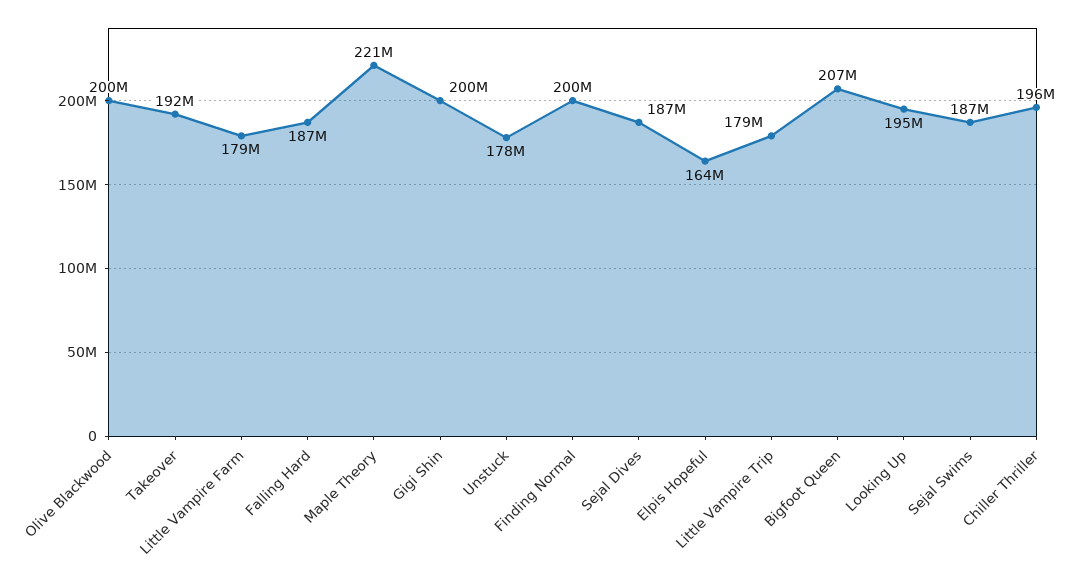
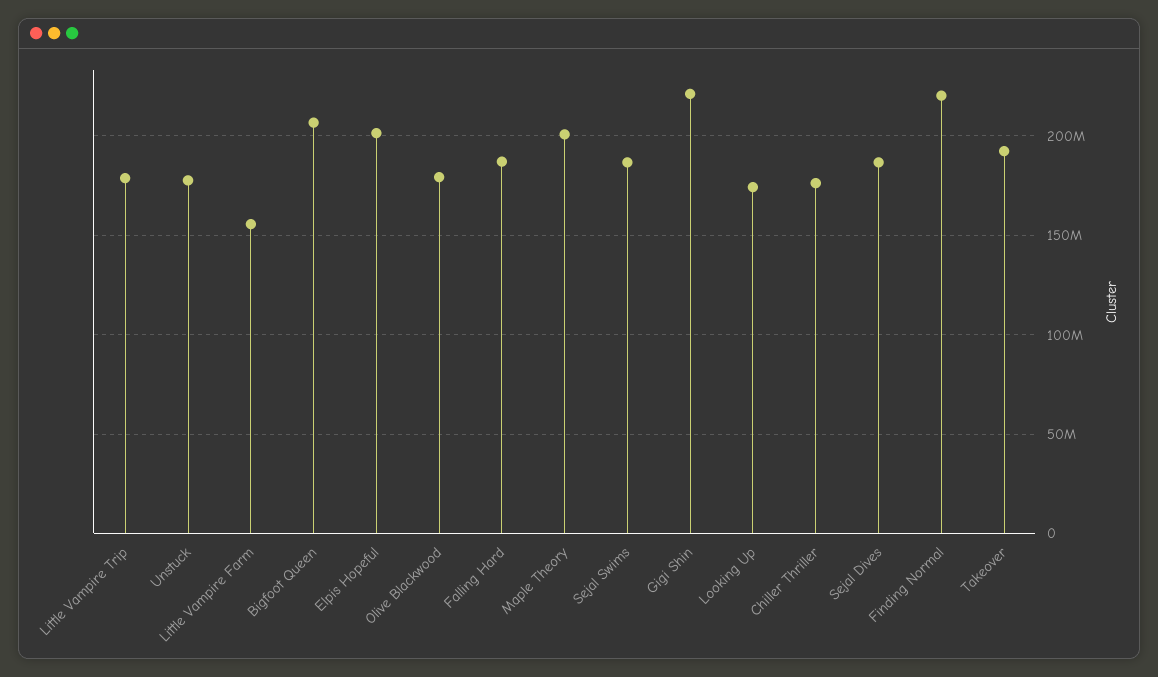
Olive Blackwood: 200000000 -> 180000000
Little Vampire Farm: 179000000 -> 155000000
Maple Theory: 221000000 -> 200000000
Gigi Shin: 200000000 -> 220000000
Finding Normal: 200000000 -> 220000000
Elpis Hopeful: 164000000 -> 200000000
Looking Up: 195000000 -> 175000000
Chiller Thriller: 196000000 -> 175000000

